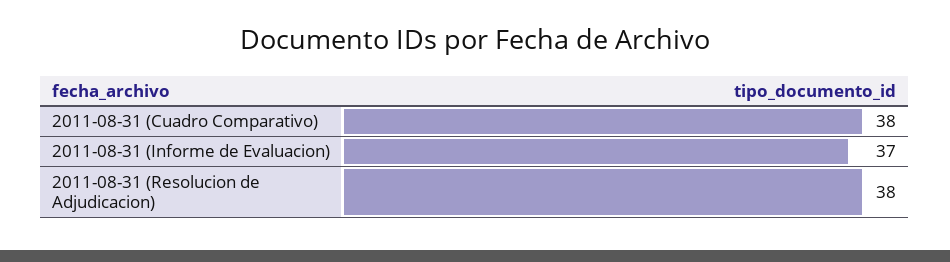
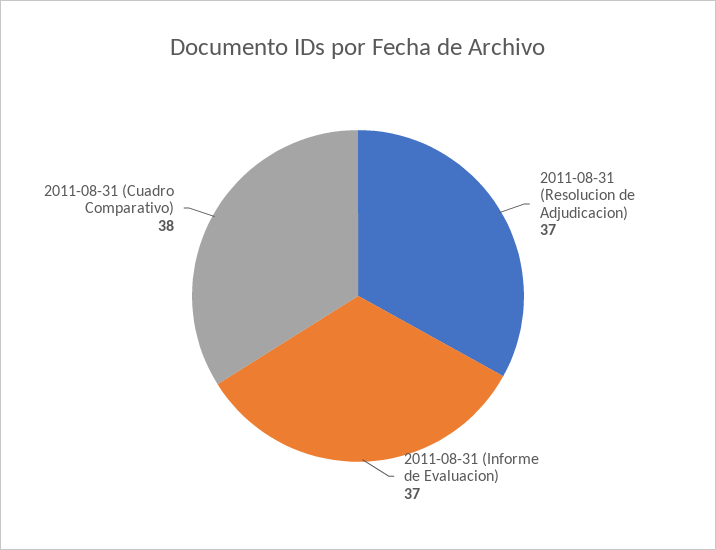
2011-08-31 (Resolucion de Adjudicacion): 38 -> 37

